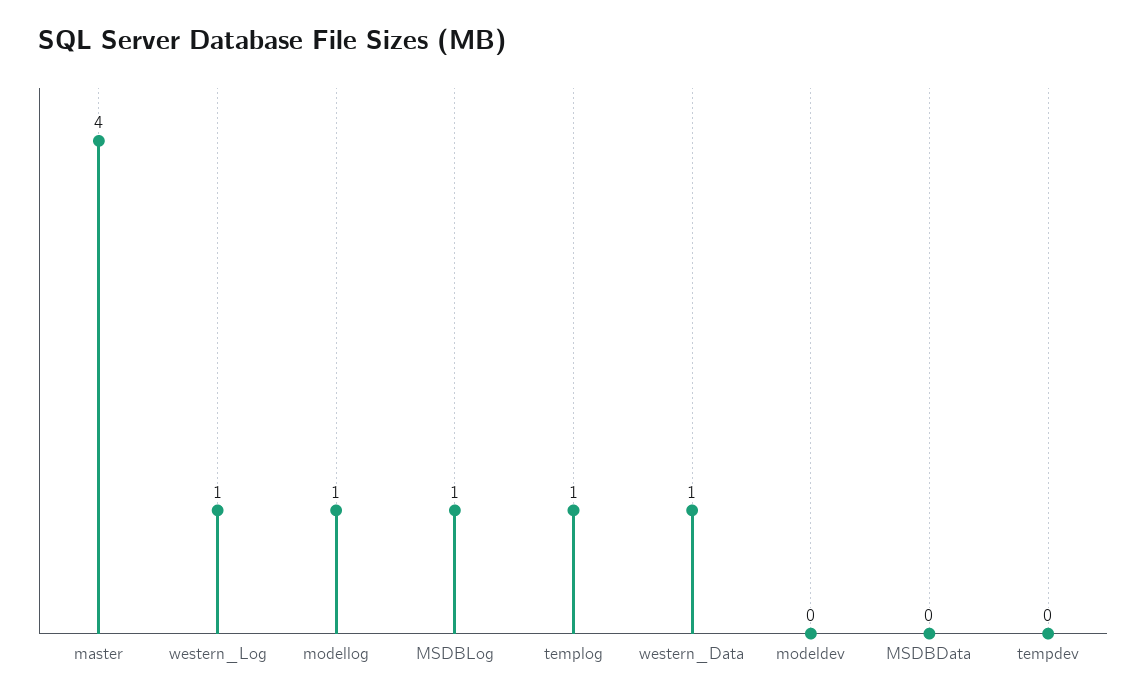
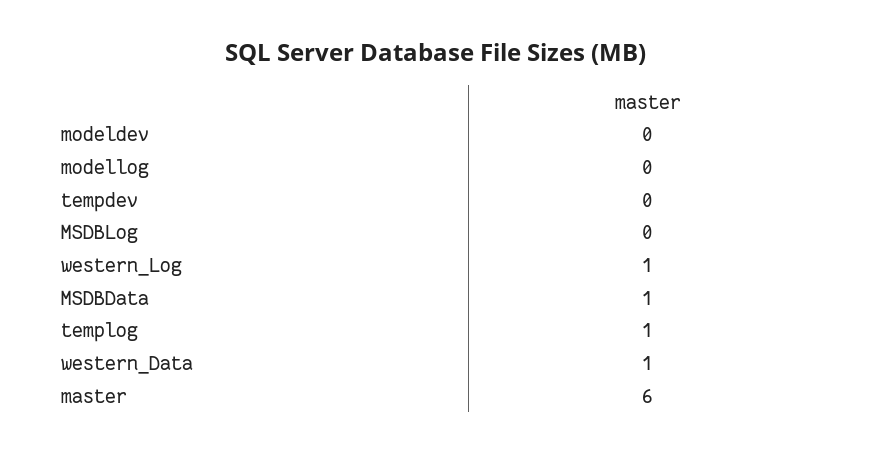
master: 4 -> 6
modellog: 1 -> 0
MSDBLog: 1 -> 0
MSDBData: 0 -> 1

